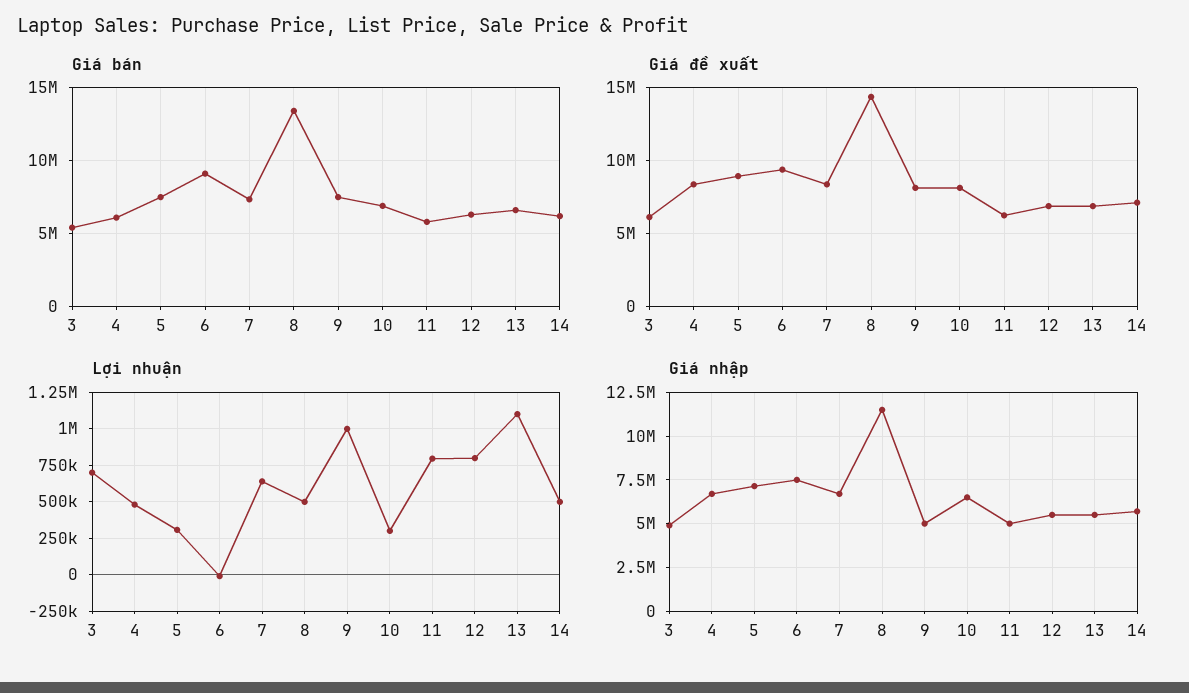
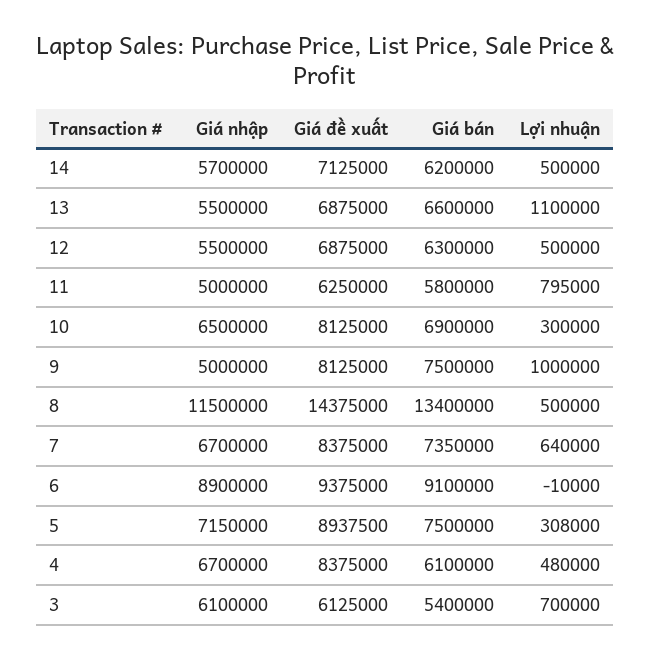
Lợi nhuận, 12: 800000 -> 500000
Giá nhập, 3: 5000000 -> 6100000
Giá nhập, 6: 7500000 -> 8900000

